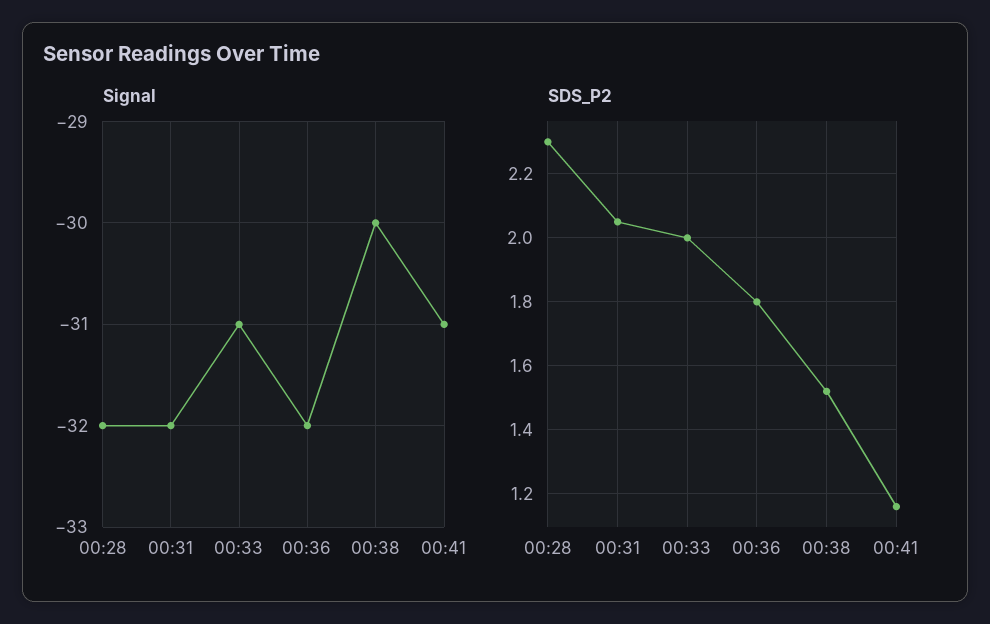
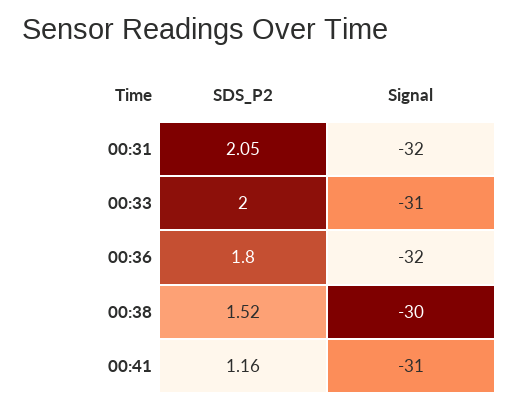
Signal, 00:28: -32 -> none
SDS_P2, 00:28: 2.3 -> none

